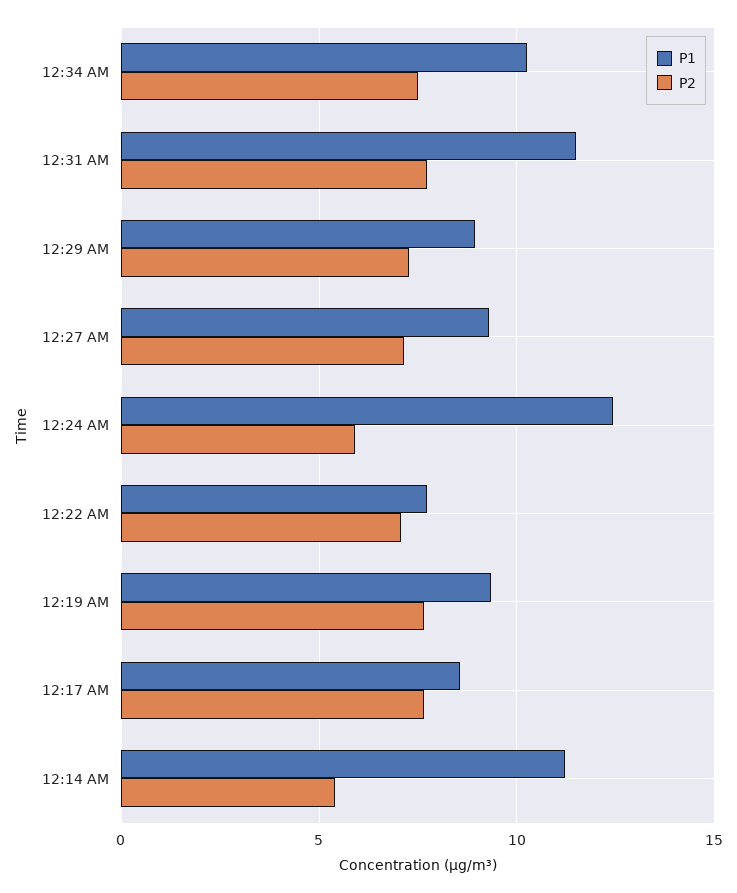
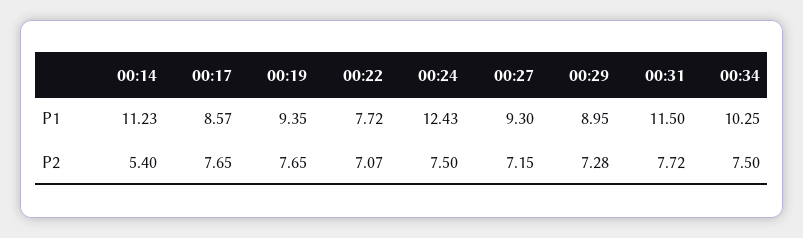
P2, 12:24 AM: 6 -> 7.5

